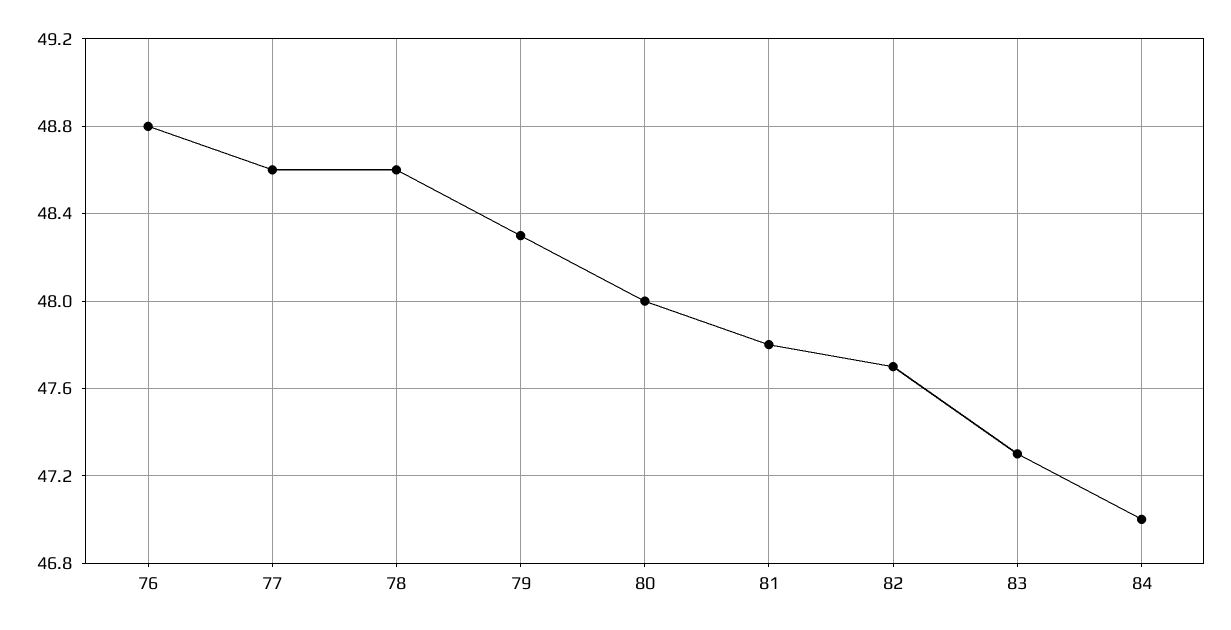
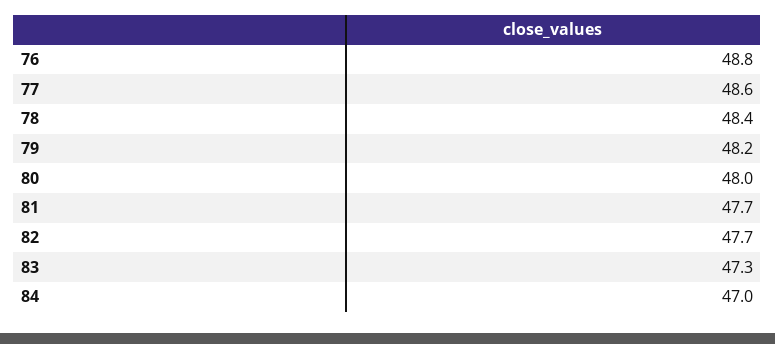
78: 48.6 -> 48.4
79: 48.3 -> 48.2
81: 47.8 -> 47.7

